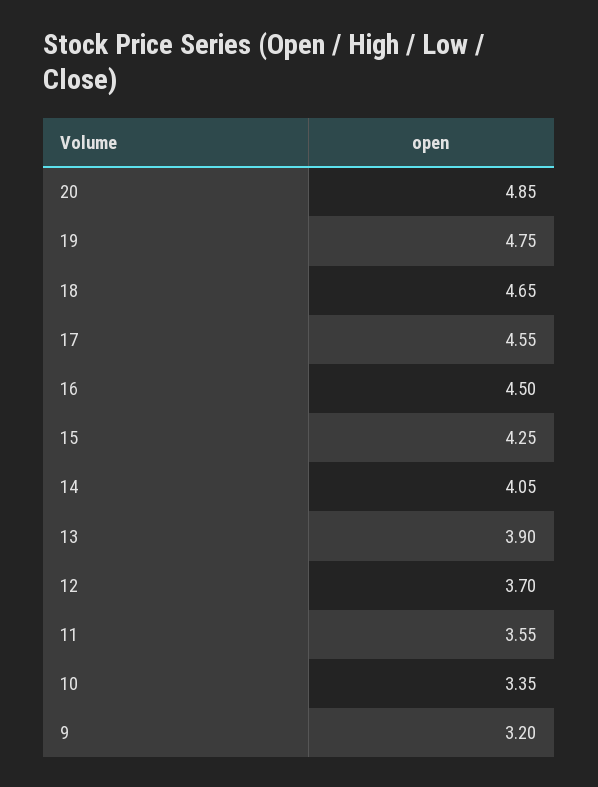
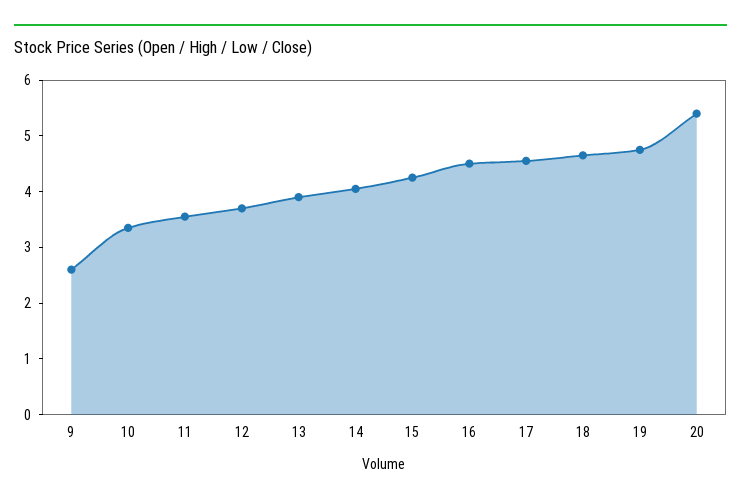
20: 4.85 -> 5.4
9: 3.2 -> 2.6

